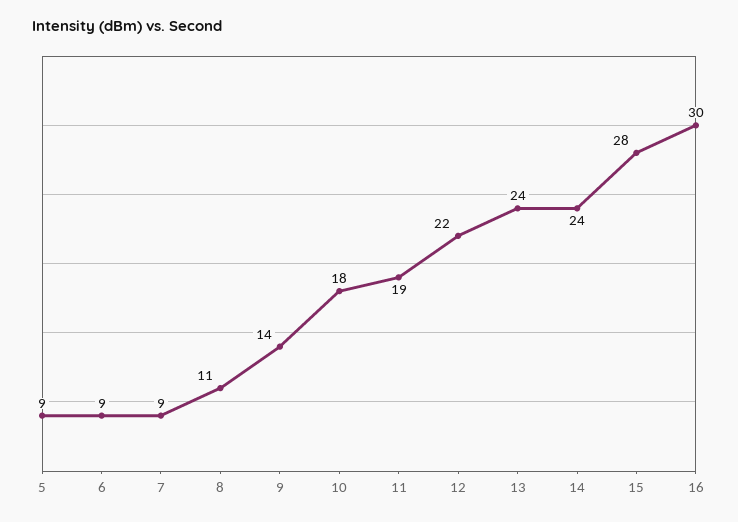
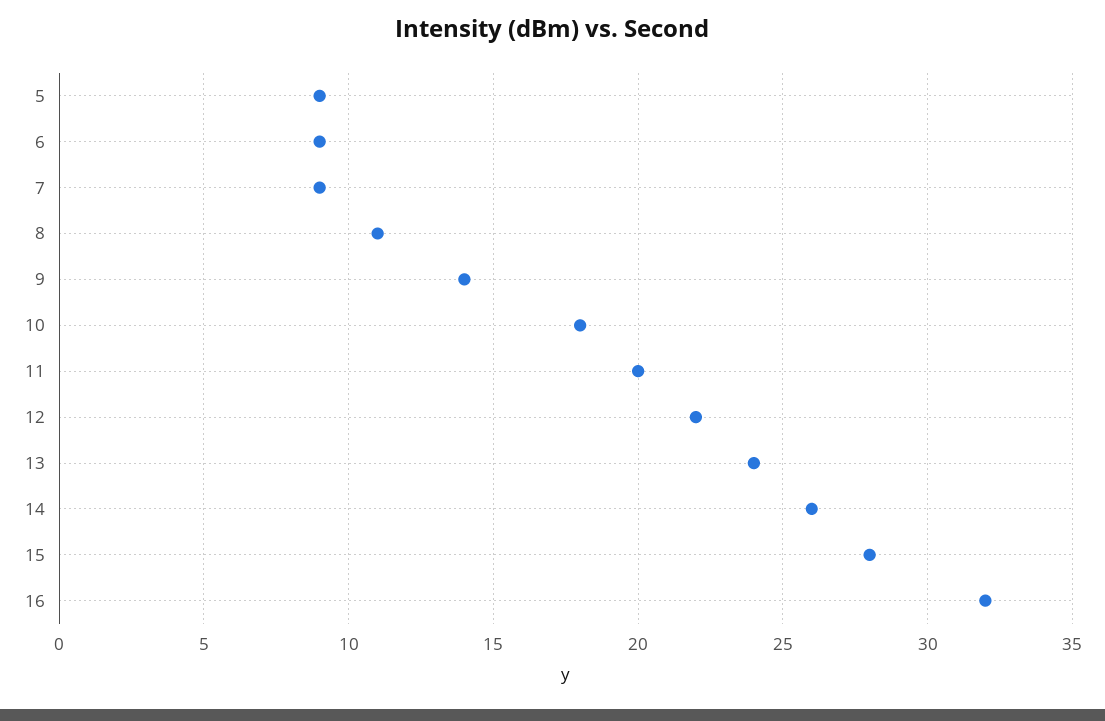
11: 19 -> 20
14: 24 -> 26
16: 30 -> 32

